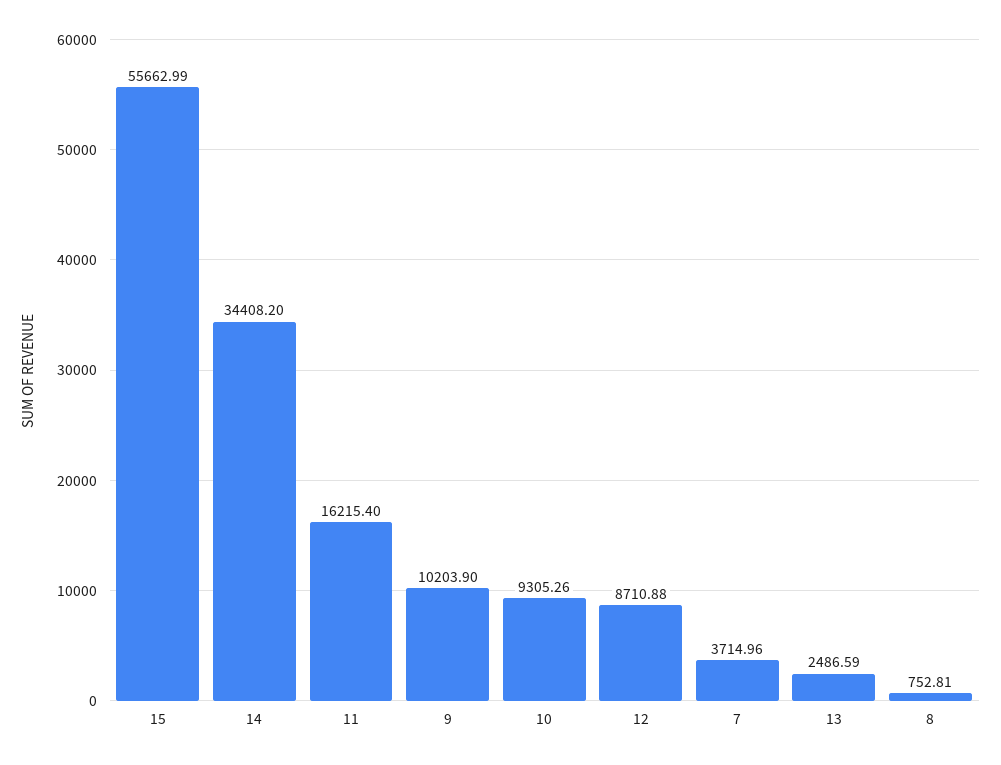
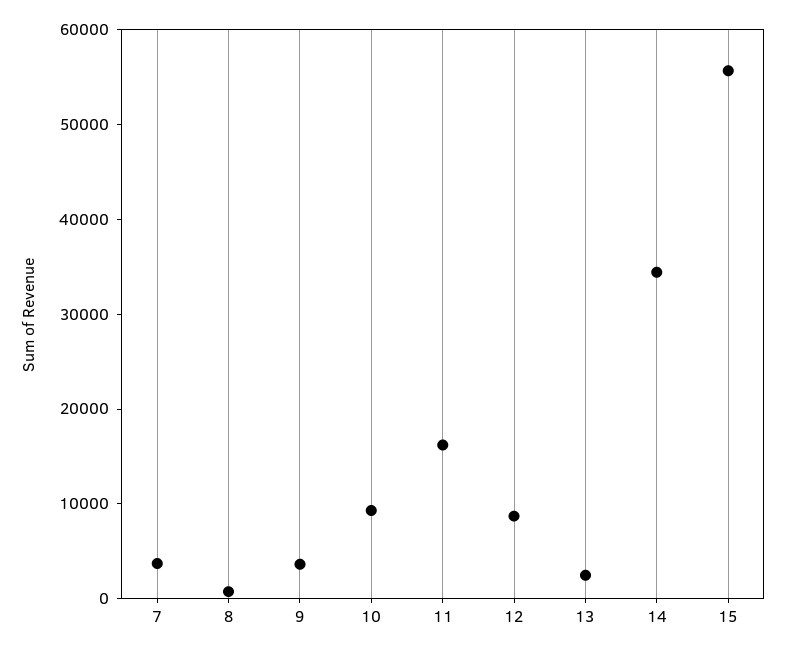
9: 10203.9 -> 4000

